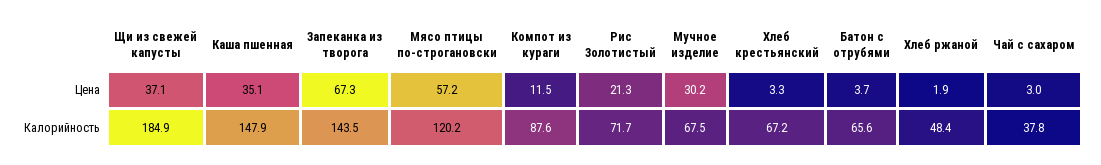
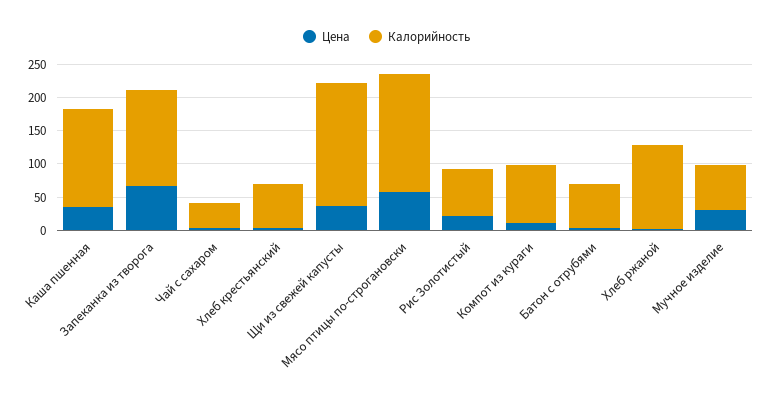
Калорийность, Мясо птицы по-строгановски: 120.2 -> 175
Калорийность, Хлеб ржаной: 48.4 -> 125

